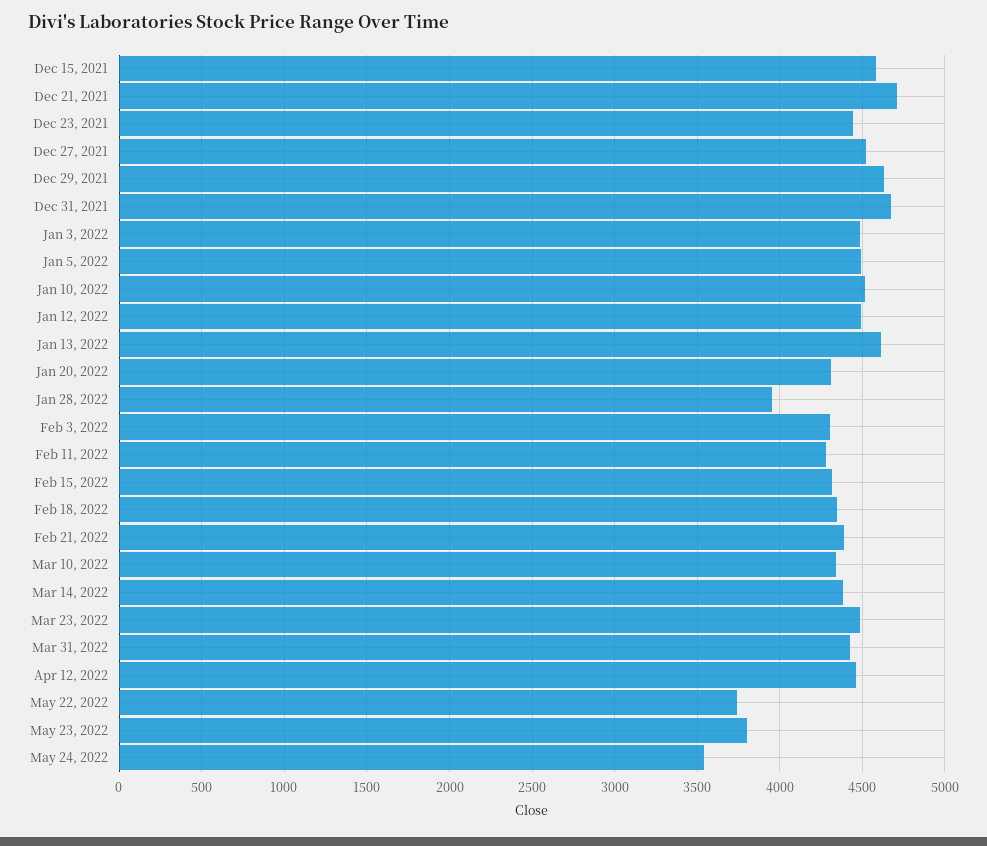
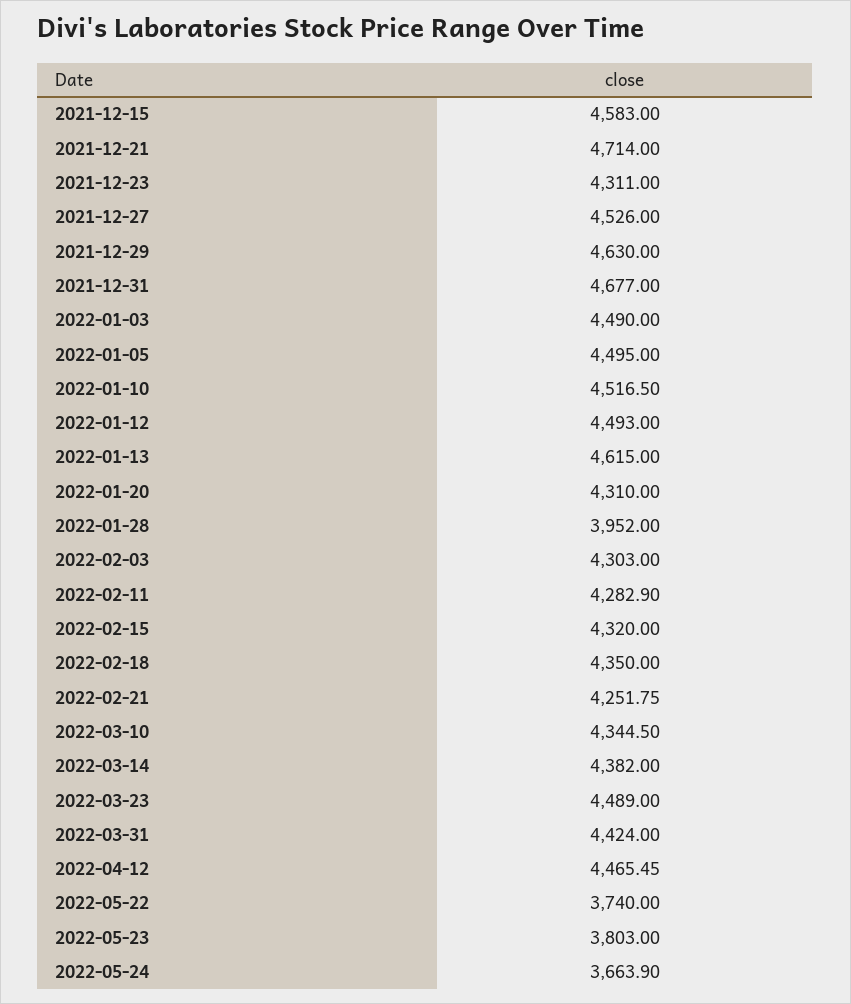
Dec 23, 2021: 4450 -> 4311
Feb 21, 2022: 4400 -> 4251.75
May 24, 2022: 3550 -> 3663.9

